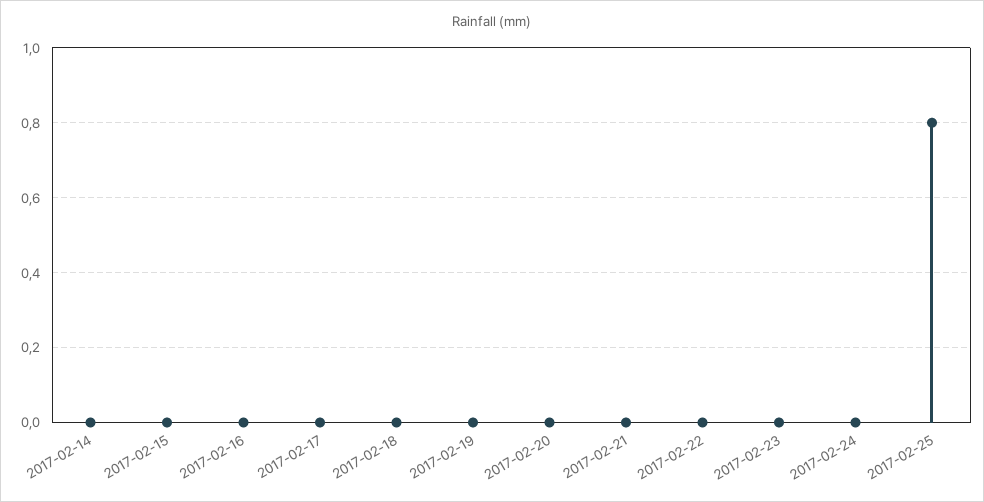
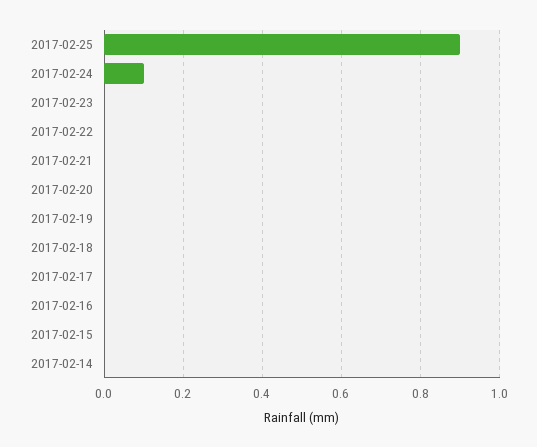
2017-02-24: 0 -> 0.1
2017-02-25: 0.8 -> 0.9

